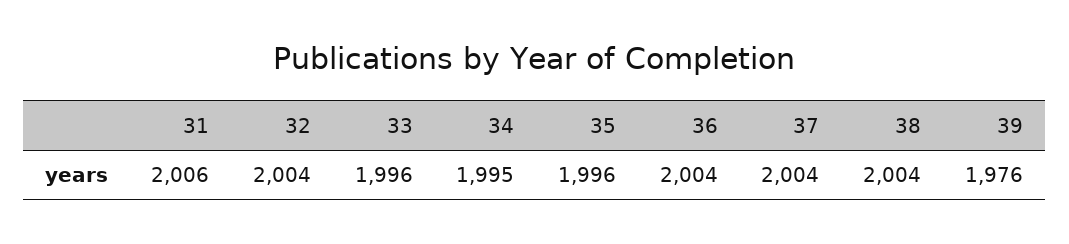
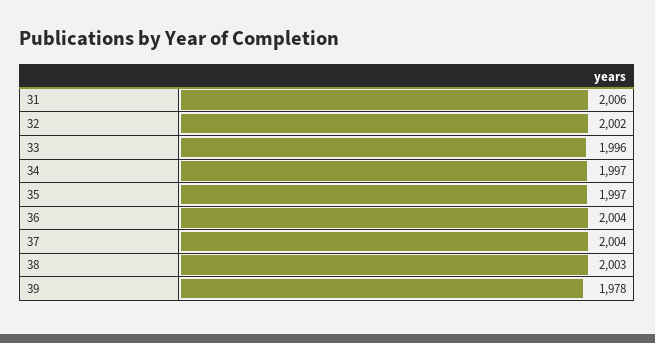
32: 2004 -> 2002
34: 1995 -> 1997
35: 1996 -> 1997
38: 2004 -> 2003
39: 1976 -> 1978

